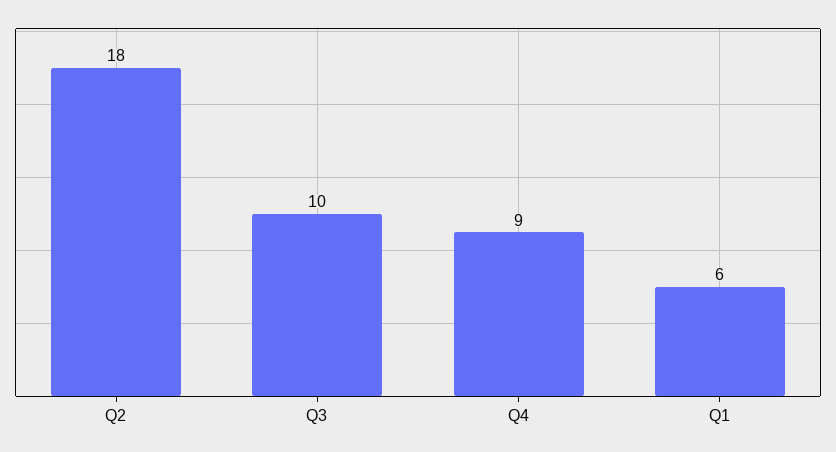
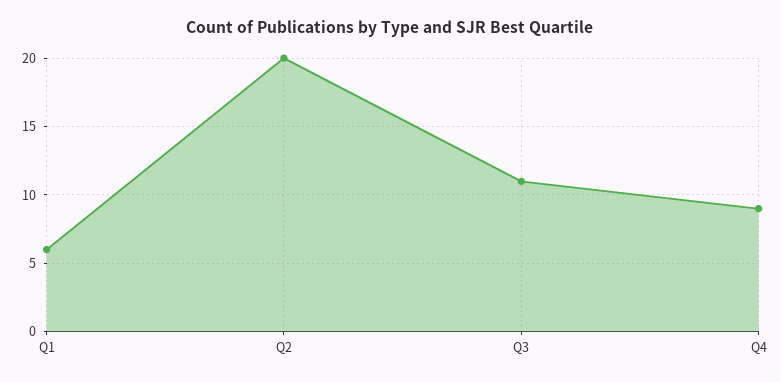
Q2: 18 -> 20
Q3: 10 -> 11

